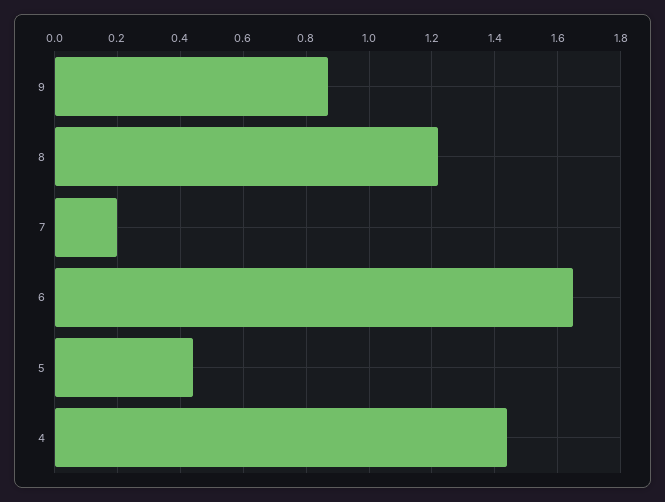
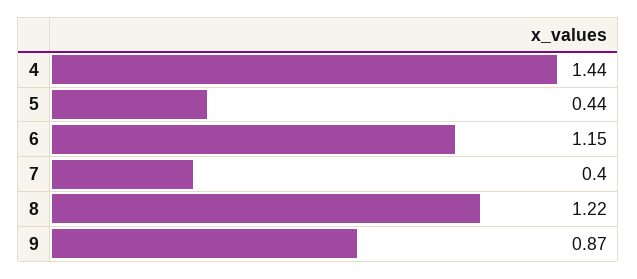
7: 0.2 -> 0.4
6: 1.65 -> 1.15

